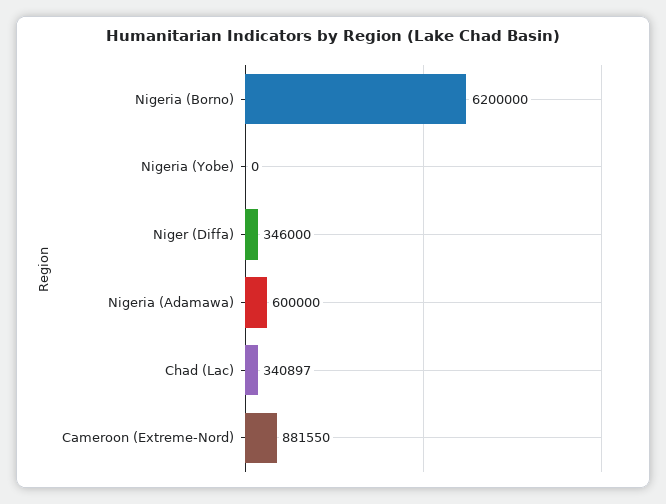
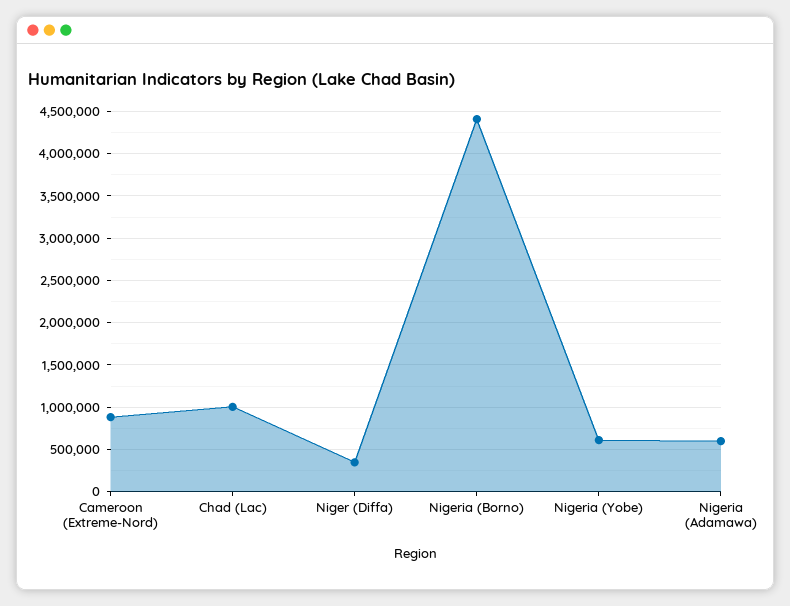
Nigeria (Borno): 6200000 -> 4400000
Nigeria (Yobe): 0 -> 600000
Chad (Lac): 340897 -> 1000000

